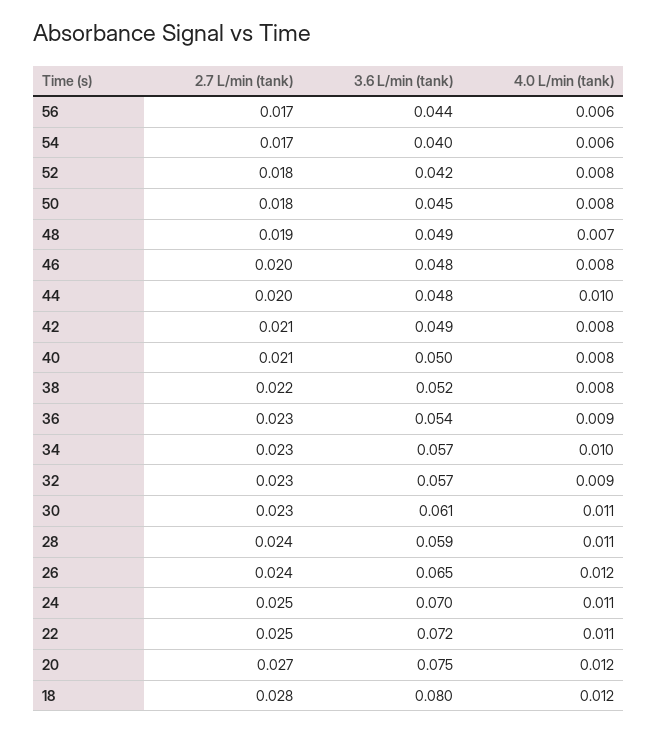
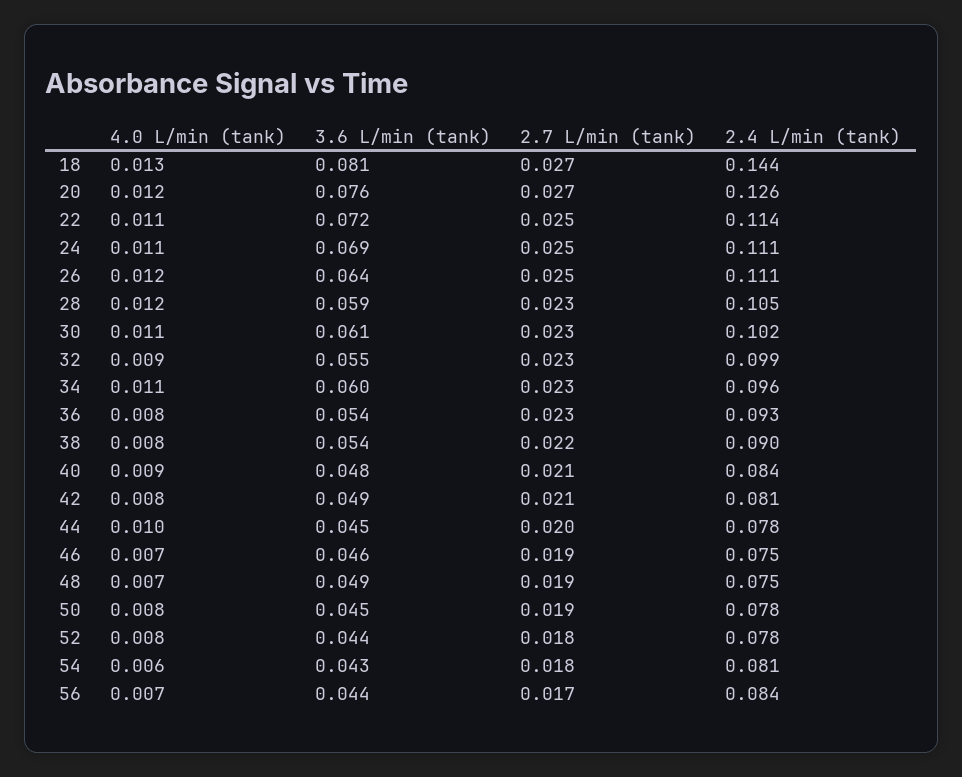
4.0 L/min (tank), 56: 0.006 -> 0.007
2.7 L/min (tank), 54: 0.017 -> 0.018
3.6 L/min (tank), 54: 0.04 -> 0.043
3.6 L/min (tank), 52: 0.042 -> 0.044
2.7 L/min (tank), 50: 0.018 -> 0.019
2.7 L/min (tank), 46: 0.02 -> 0.019
3.6 L/min (tank), 46: 0.048 -> 0.046
4.0 L/min (tank), 46: 0.008 -> 0.007
3.6 L/min (tank), 44: 0.048 -> 0.045
3.6 L/min (tank), 40: 0.05 -> 0.048
4.0 L/min (tank), 40: 0.008 -> 0.009
3.6 L/min (tank), 38: 0.052 -> 0.054
4.0 L/min (tank), 36: 0.009 -> 0.008
3.6 L/min (tank), 34: 0.057 -> 0.06
4.0 L/min (tank), 34: 0.01 -> 0.011
3.6 L/min (tank), 32: 0.057 -> 0.055
2.7 L/min (tank), 28: 0.024 -> 0.023
4.0 L/min (tank), 28: 0.011 -> 0.012
2.7 L/min (tank), 26: 0.024 -> 0.025
3.6 L/min (tank), 26: 0.065 -> 0.064
3.6 L/min (tank), 24: 0.07 -> 0.069
3.6 L/min (tank), 20: 0.075 -> 0.076
2.7 L/min (tank), 18: 0.028 -> 0.027
3.6 L/min (tank), 18: 0.08 -> 0.081
4.0 L/min (tank), 18: 0.012 -> 0.013
2.4 L/min (tank), 18: none -> 0.144
2.4 L/min (tank), 20: none -> 0.126
2.4 L/min (tank), 22: none -> 0.114
2.4 L/min (tank), 24: none -> 0.111
2.4 L/min (tank), 26: none -> 0.111
2.4 L/min (tank), 28: none -> 0.105
2.4 L/min (tank), 30: none -> 0.102
2.4 L/min (tank), 32: none -> 0.099
2.4 L/min (tank), 34: none -> 0.096
2.4 L/min (tank), 36: none -> 0.093
2.4 L/min (tank), 38: none -> 0.09
2.4 L/min (tank), 40: none -> 0.084
2.4 L/min (tank), 42: none -> 0.081
2.4 L/min (tank), 44: none -> 0.078
2.4 L/min (tank), 46: none -> 0.075
2.4 L/min (tank), 48: none -> 0.075
2.4 L/min (tank), 50: none -> 0.078
2.4 L/min (tank), 52: none -> 0.078
2.4 L/min (tank), 54: none -> 0.081
2.4 L/min (tank), 56: none -> 0.084

